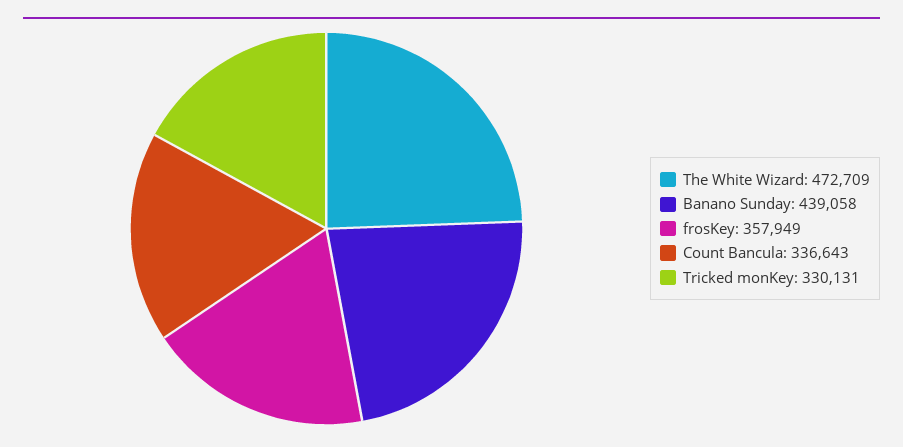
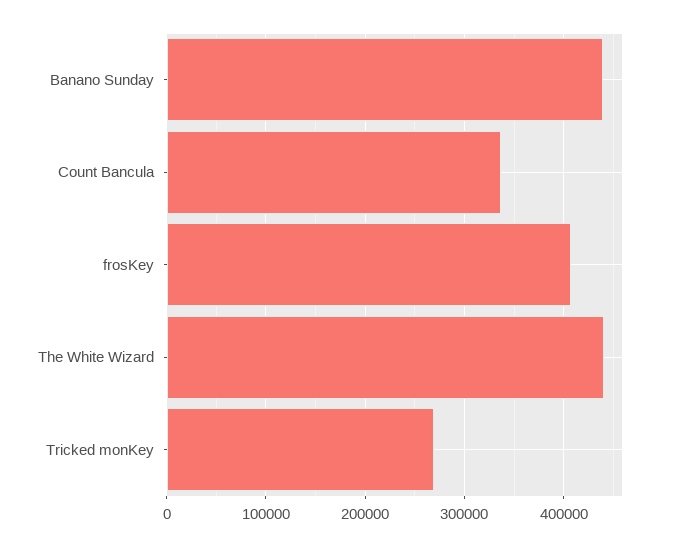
The White Wizard: 472709 -> 440000
frosKey: 357949 -> 410000
Tricked monKey: 330131 -> 270000

